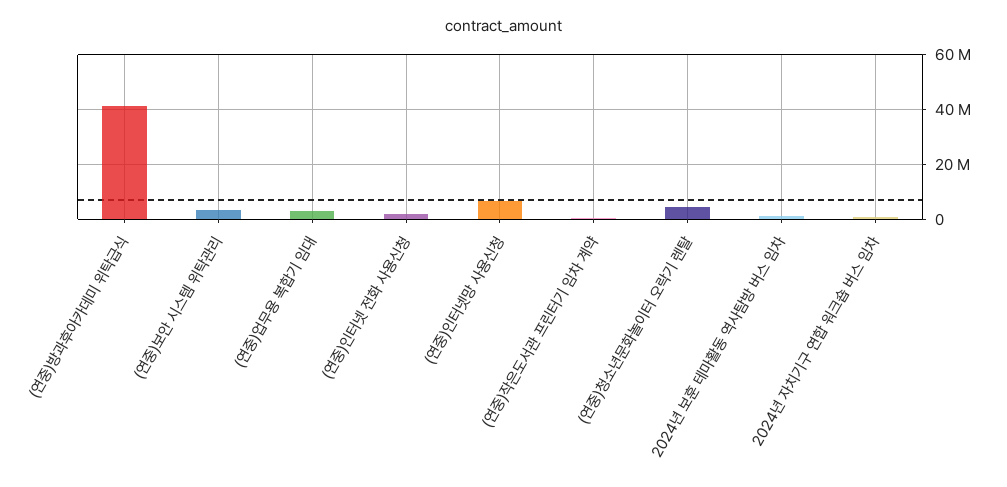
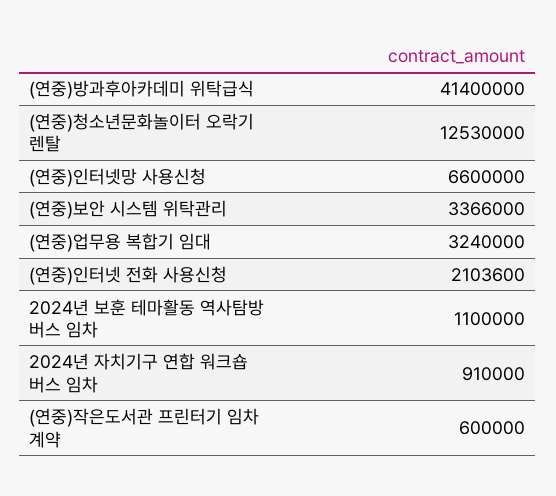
(연중)청소년문화놀이터 오락기 렌탈: 5000000 -> 12530000

